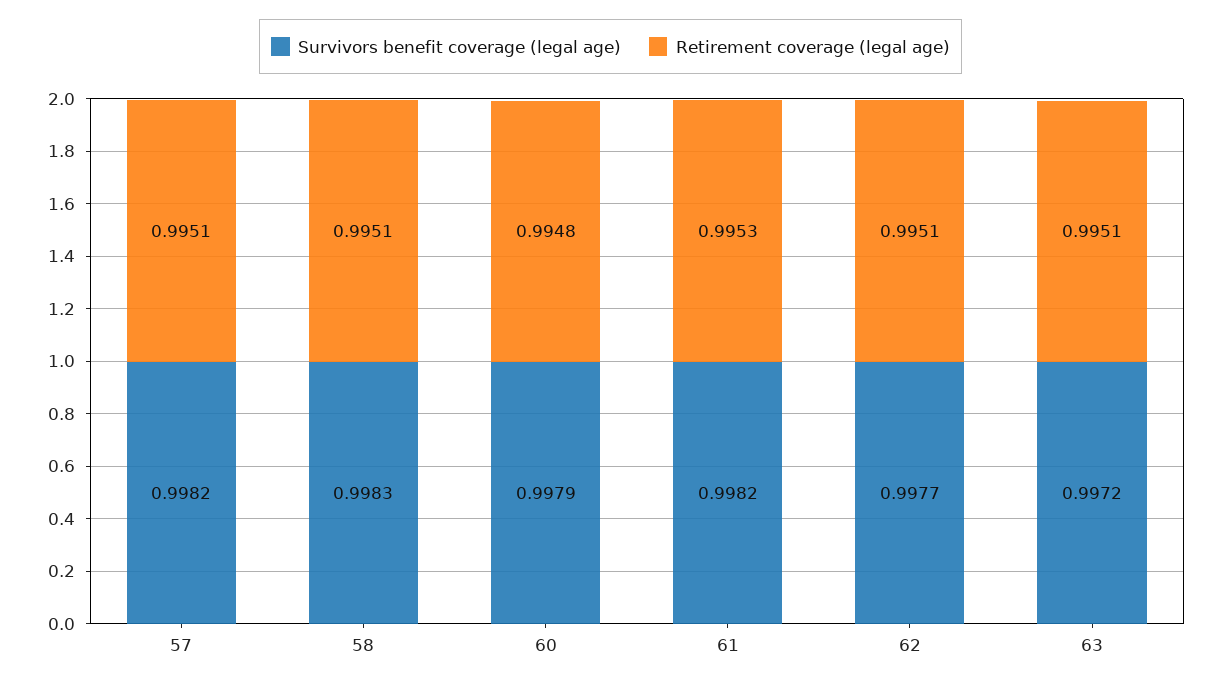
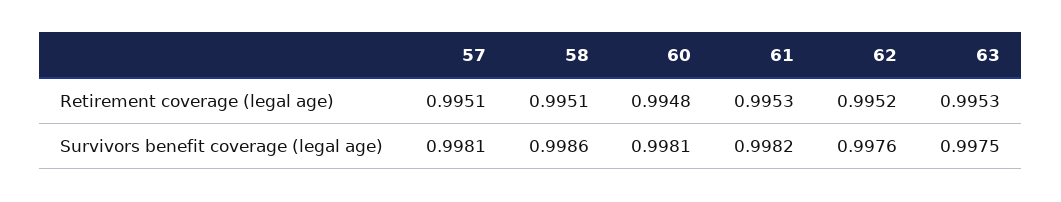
Survivors benefit coverage (legal age), 57: 0.9982 -> 0.9981
Survivors benefit coverage (legal age), 58: 0.9983 -> 0.9986
Survivors benefit coverage (legal age), 60: 0.9979 -> 0.9981
Survivors benefit coverage (legal age), 62: 0.9977 -> 0.9976
Retirement coverage (legal age), 62: 0.9951 -> 0.9952
Survivors benefit coverage (legal age), 63: 0.9972 -> 0.9975
Retirement coverage (legal age), 63: 0.9951 -> 0.9953

